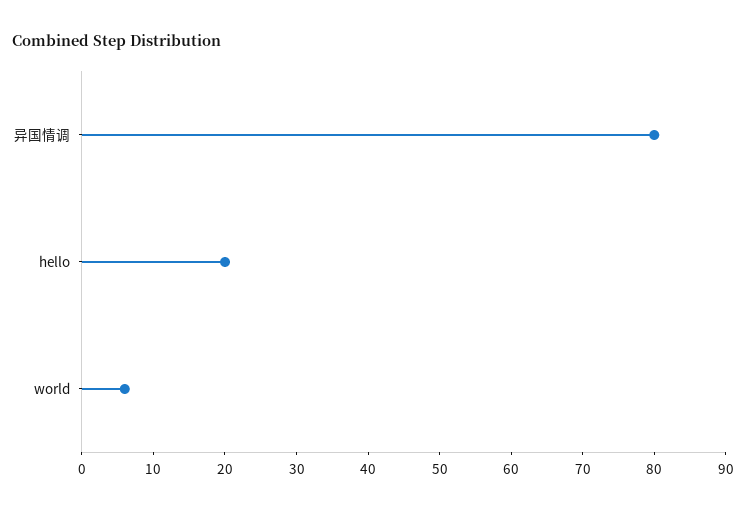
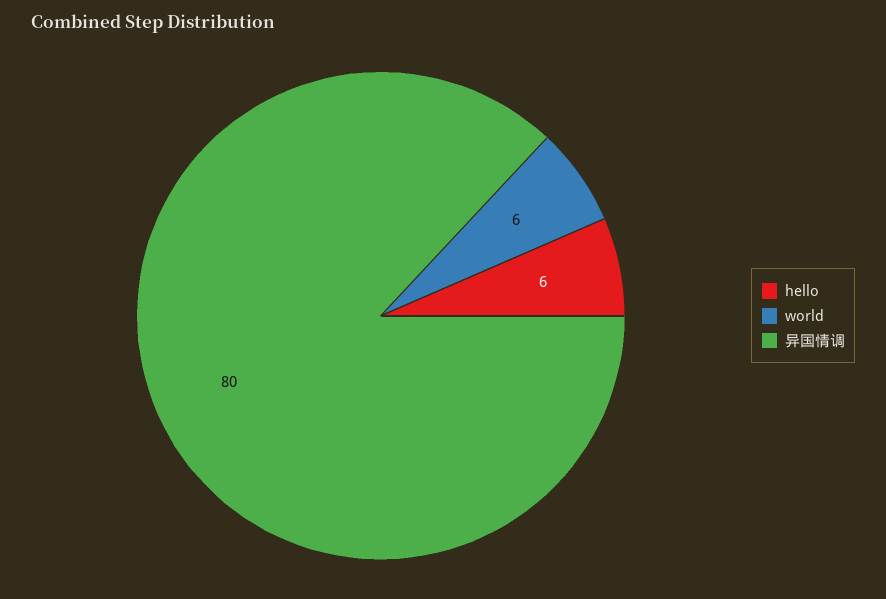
hello: 20 -> 6

